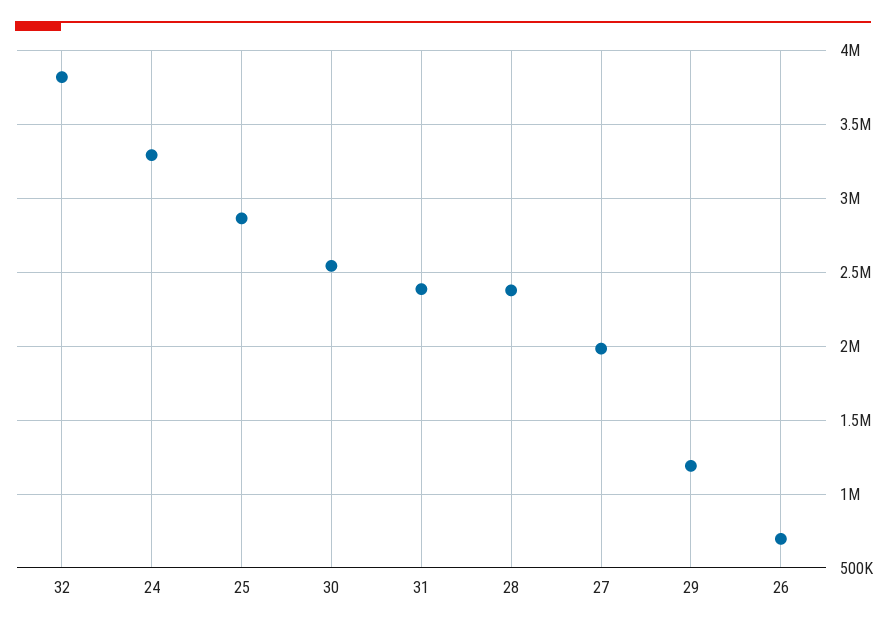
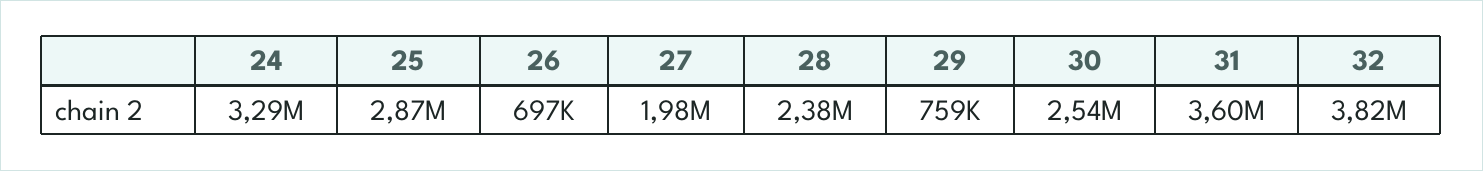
31: 2400000 -> 3600000
29: 1200000 -> 759000

